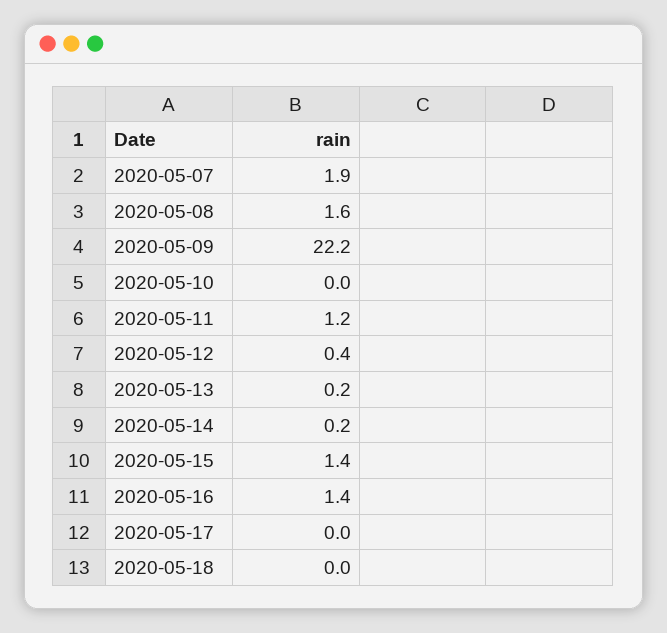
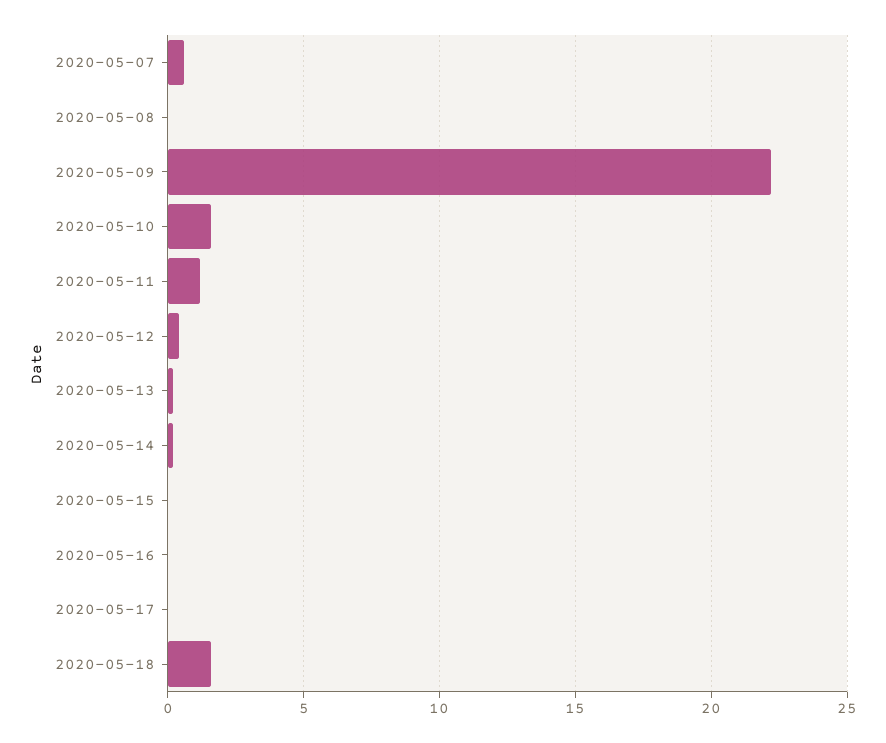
2020-05-07: 1.9 -> 0.5
2020-05-08: 1.6 -> 0
2020-05-10: 0 -> 1.5
2020-05-15: 1.4 -> 0
2020-05-16: 1.4 -> 0
2020-05-18: 0 -> 1.5

